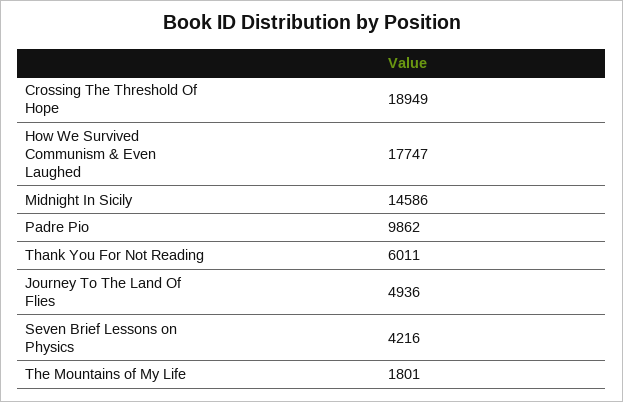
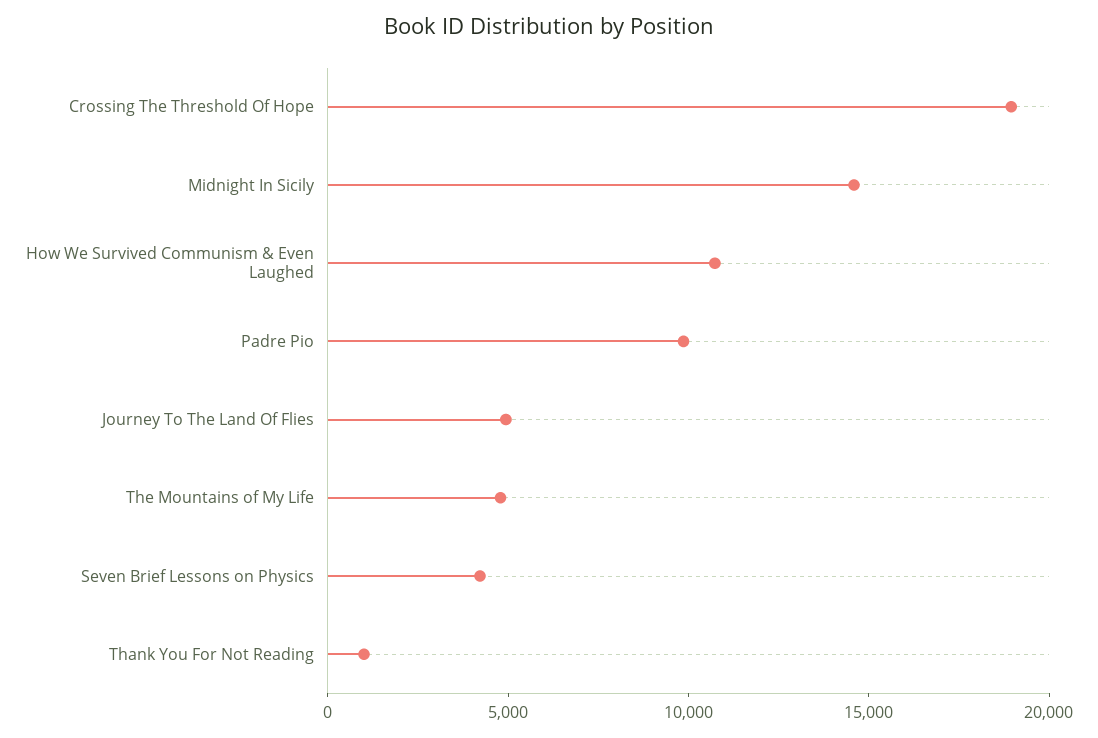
How We Survived Communism & Even Laughed: 17747 -> 11000
Thank You For Not Reading: 6011 -> 1000
The Mountains of My Life: 1801 -> 5000

